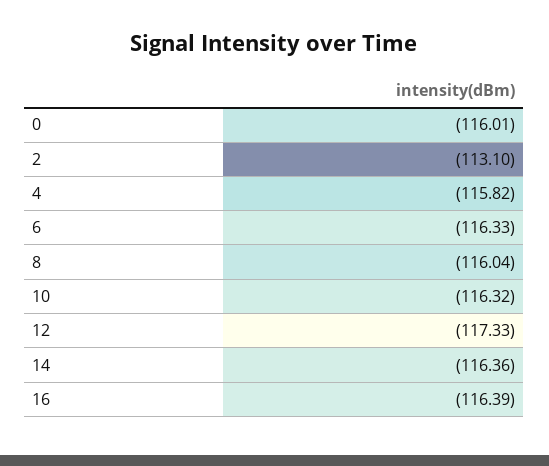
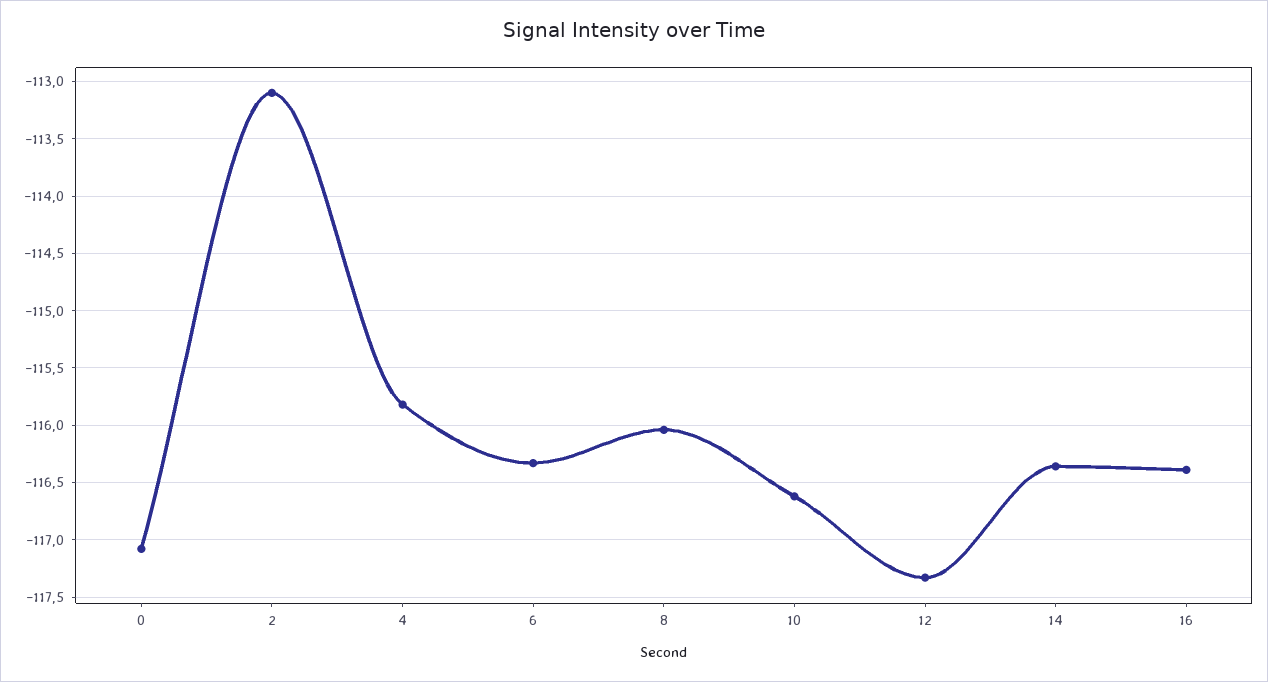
0: -116.01 -> -117.1
10: -116.32 -> -116.6

